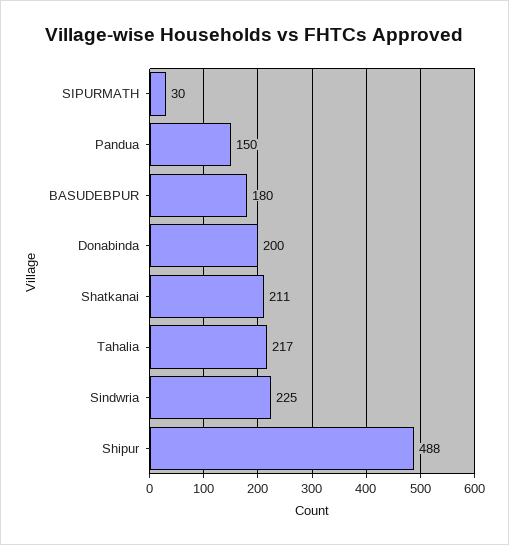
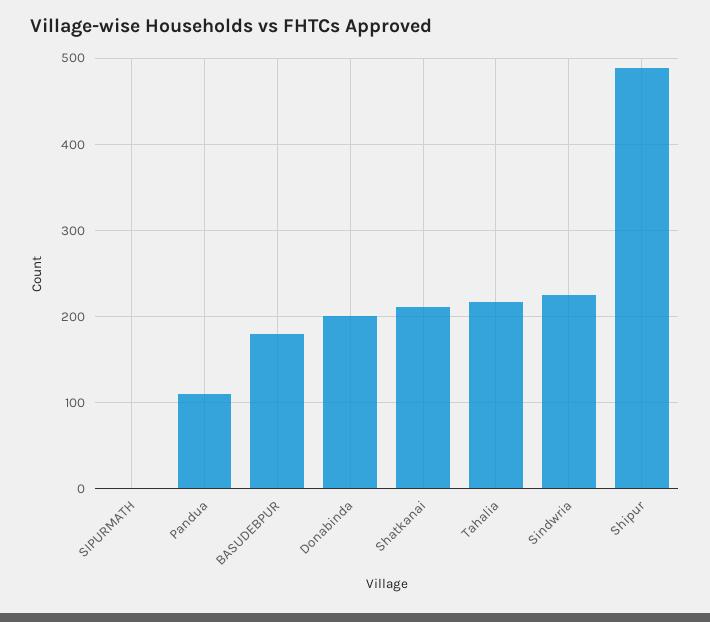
SIPURMATH: 30 -> 0
Pandua: 150 -> 110

